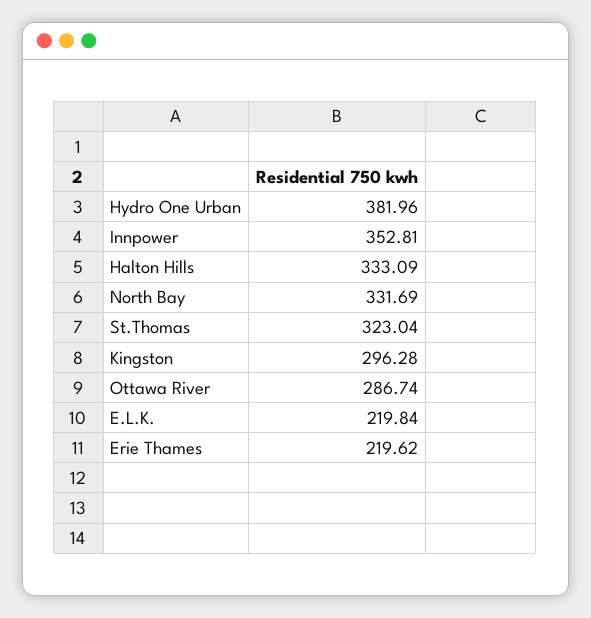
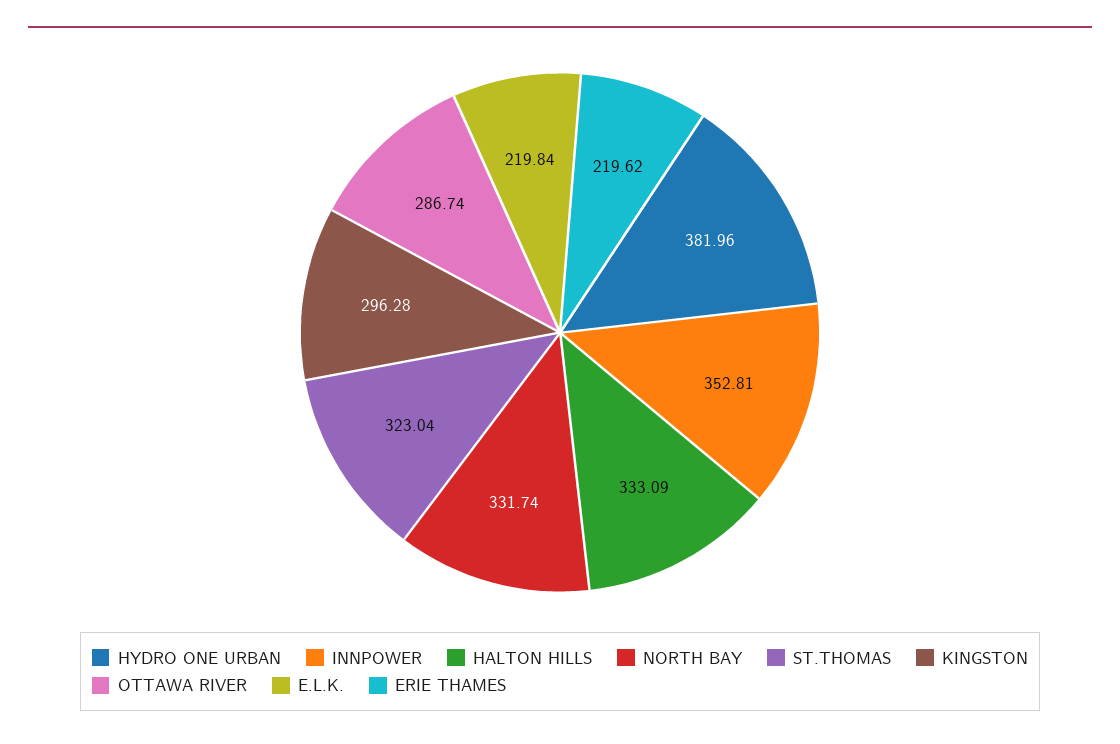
North Bay: 331.69 -> 331.74

